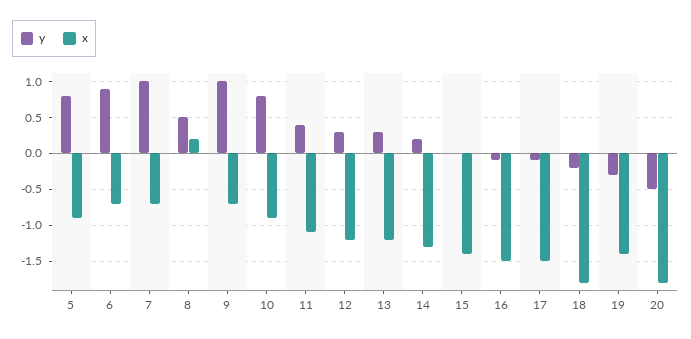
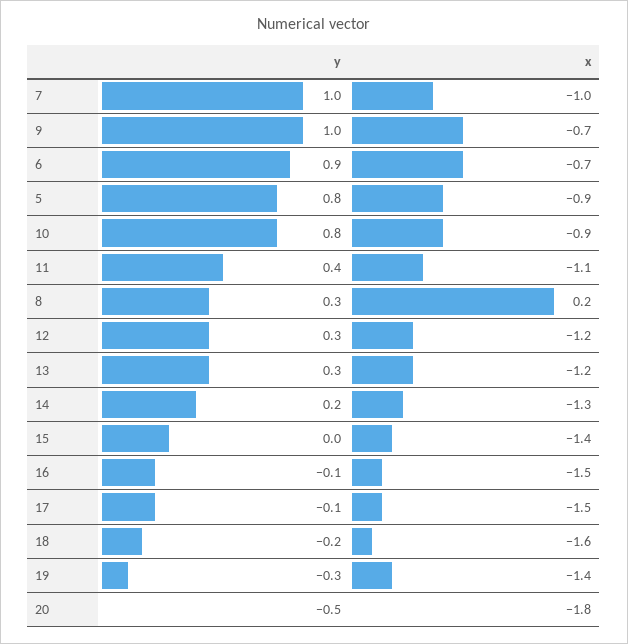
x, 7: -0.7 -> -1
y, 8: 0.5 -> 0.3
x, 18: -1.8 -> -1.6

